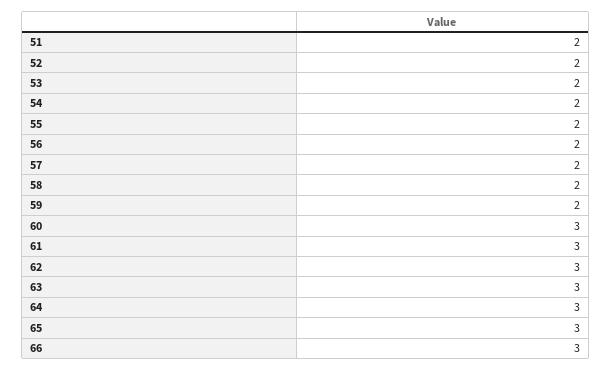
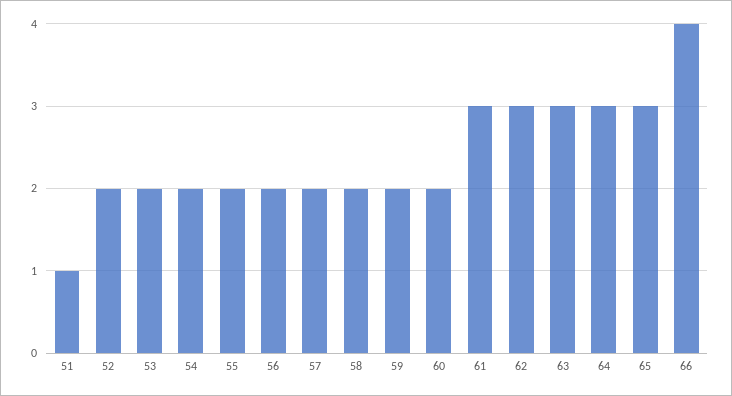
51: 2 -> 1
60: 3 -> 2
66: 3 -> 4

